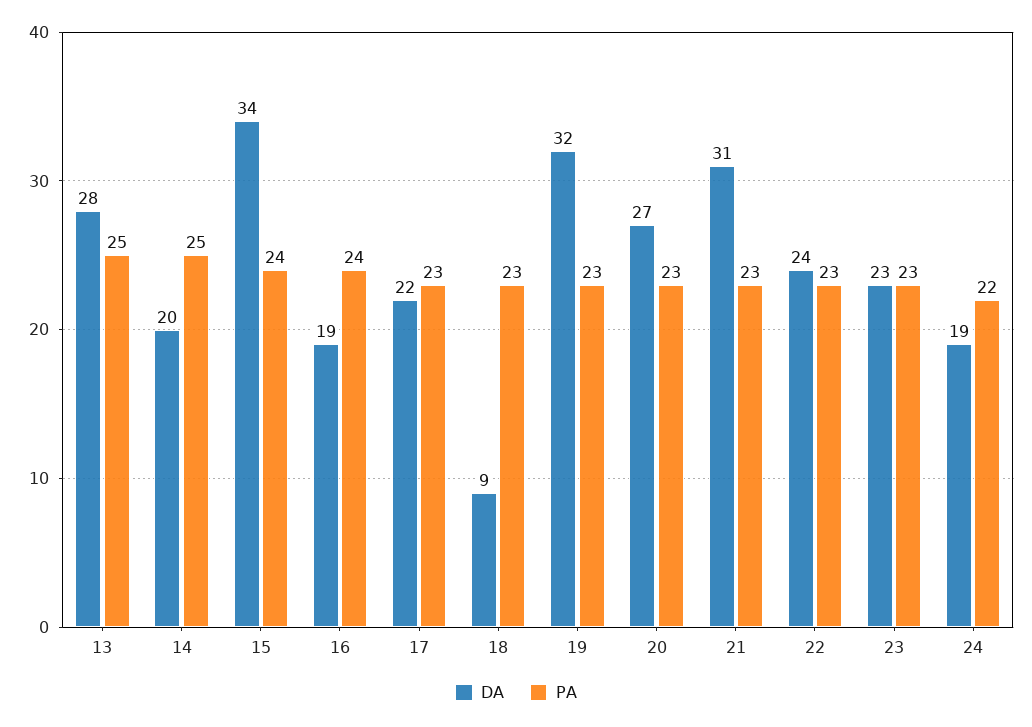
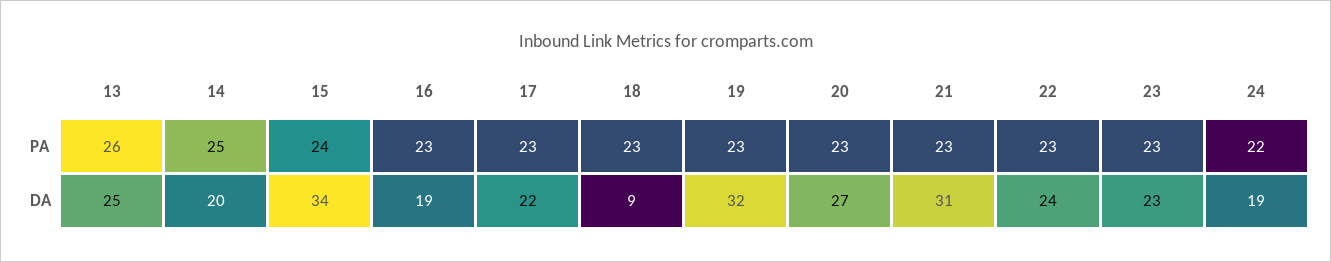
DA, 13: 28 -> 25
PA, 13: 25 -> 26
PA, 16: 24 -> 23

